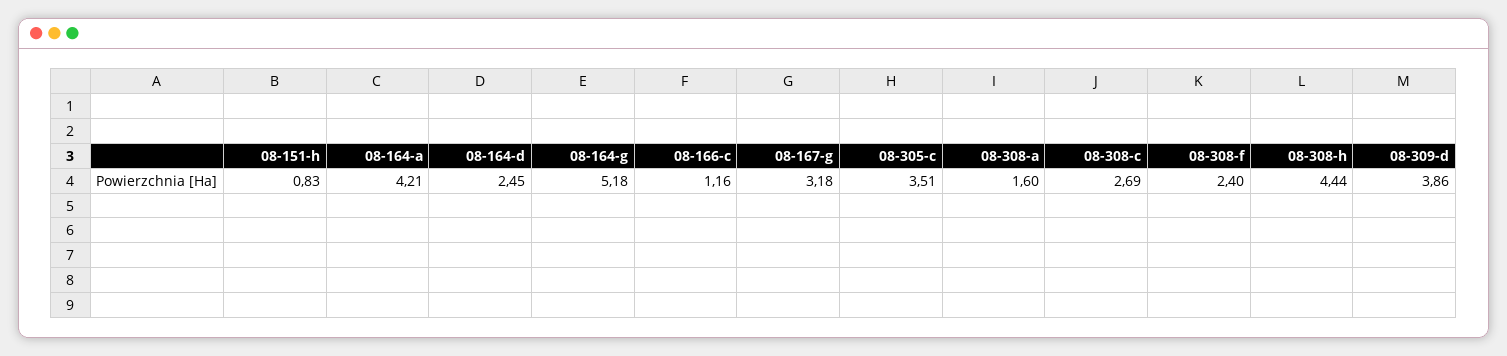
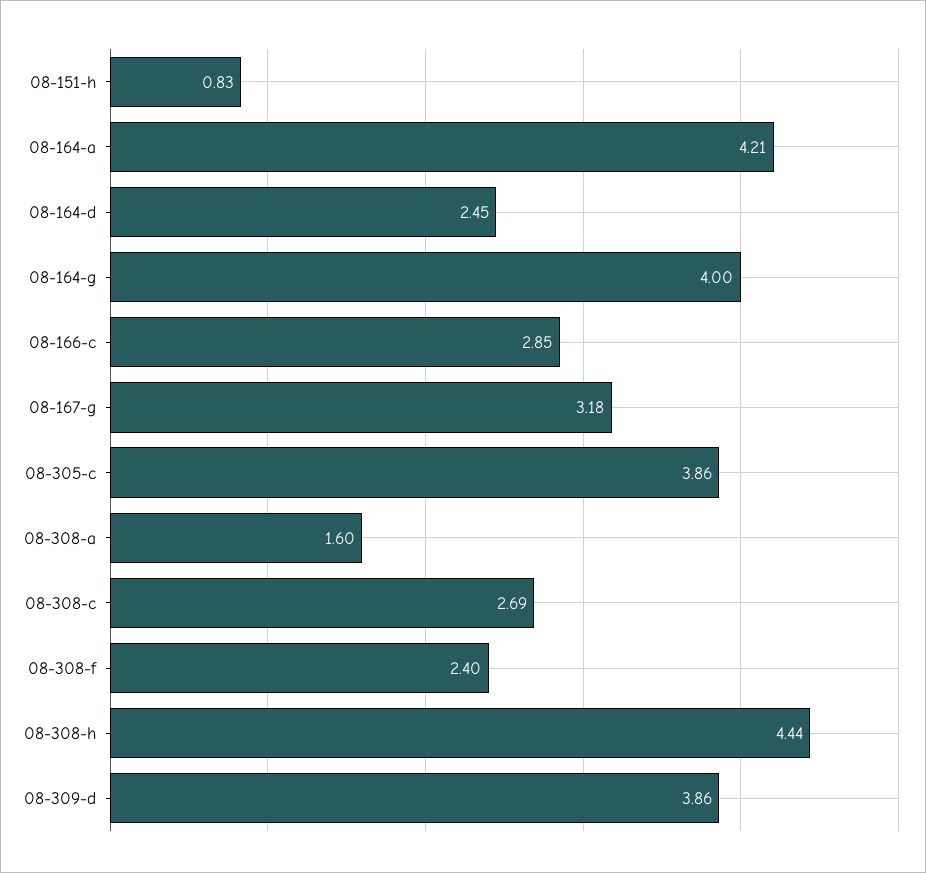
08-164-g: 5.18 -> 4
08-166-c: 1.16 -> 2.85
08-305-c: 3.51 -> 3.86

